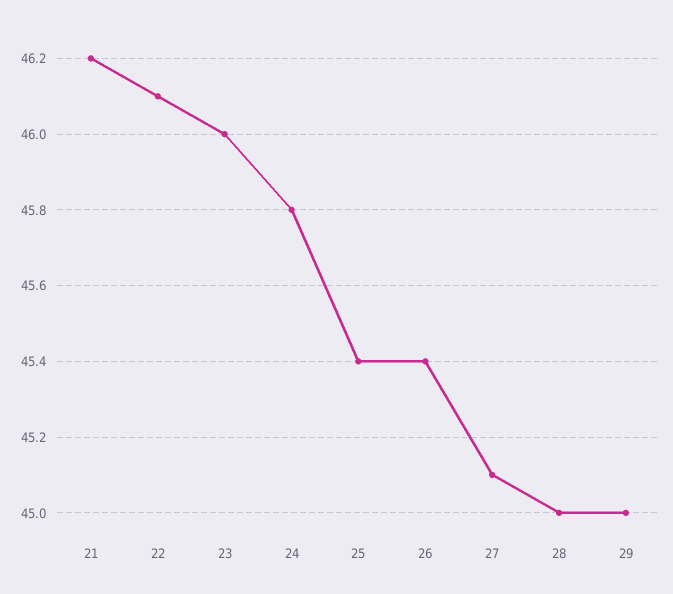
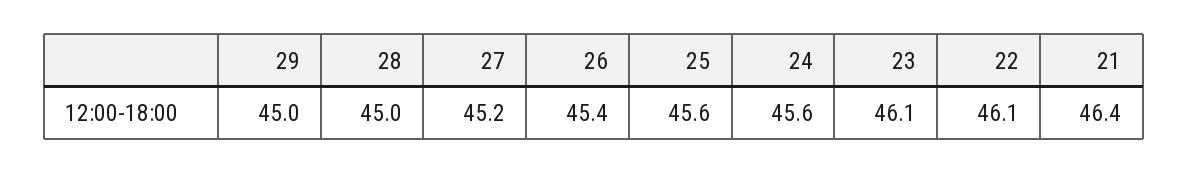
21: 46.2 -> 46.4
23: 46 -> 46.1
24: 45.8 -> 45.6
25: 45.4 -> 45.6
27: 45.1 -> 45.2

